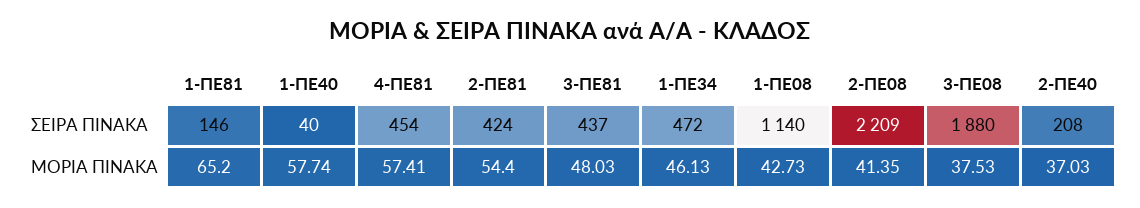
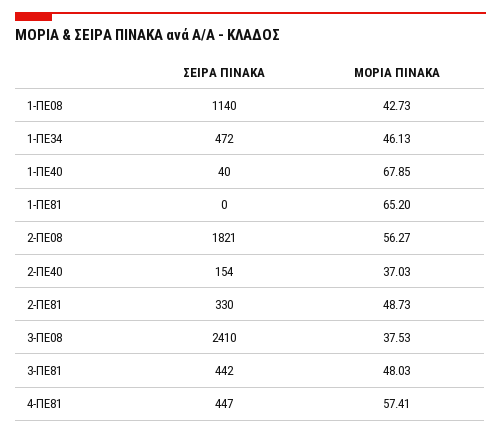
1-ΠΕ81, ΣΕΙΡΑ ΠΙΝΑΚΑ: 146 -> 0
4-ΠΕ81, ΣΕΙΡΑ ΠΙΝΑΚΑ: 454 -> 447
2-ΠΕ81, ΣΕΙΡΑ ΠΙΝΑΚΑ: 424 -> 330
3-ΠΕ81, ΣΕΙΡΑ ΠΙΝΑΚΑ: 437 -> 442
2-ΠΕ08, ΣΕΙΡΑ ΠΙΝΑΚΑ: 2209 -> 1821
3-ΠΕ08, ΣΕΙΡΑ ΠΙΝΑΚΑ: 1880 -> 2410
2-ΠΕ40, ΣΕΙΡΑ ΠΙΝΑΚΑ: 208 -> 154
1-ΠΕ40, ΜΟΡΙΑ ΠΙΝΑΚΑ: 57.74 -> 67.85
2-ΠΕ81, ΜΟΡΙΑ ΠΙΝΑΚΑ: 54.4 -> 48.73
2-ΠΕ08, ΜΟΡΙΑ ΠΙΝΑΚΑ: 41.35 -> 56.27

